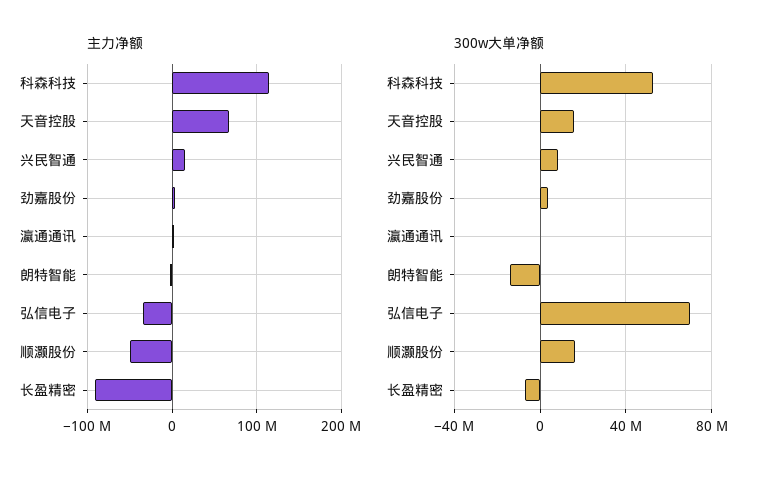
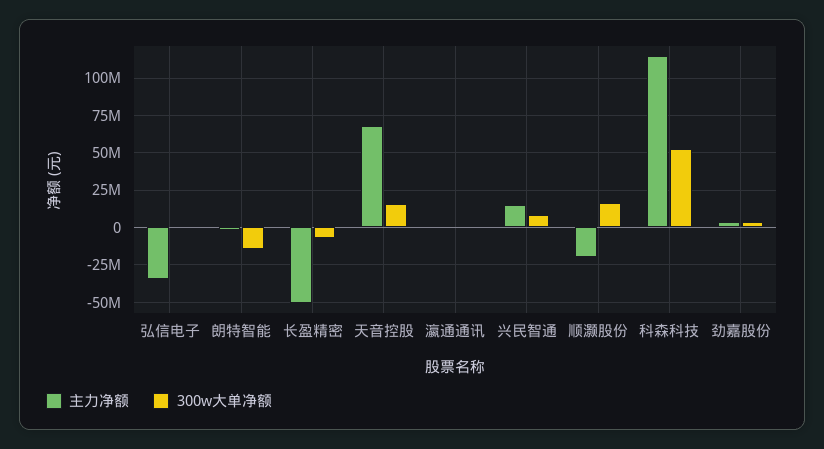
主力净额, 顺灏股份: -50000000 -> -20000000
主力净额, 长盈精密: -90000000 -> -50000000
300w大单净额, 弘信电子: 70000000 -> 0

